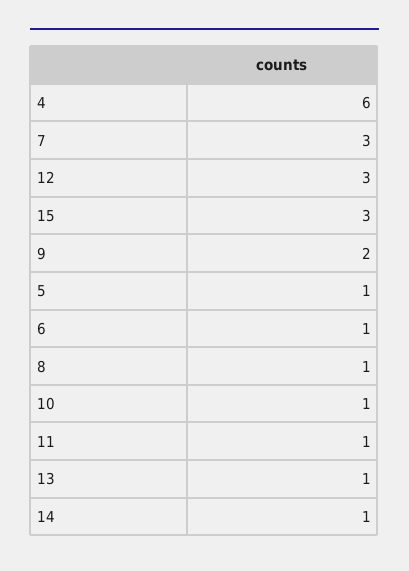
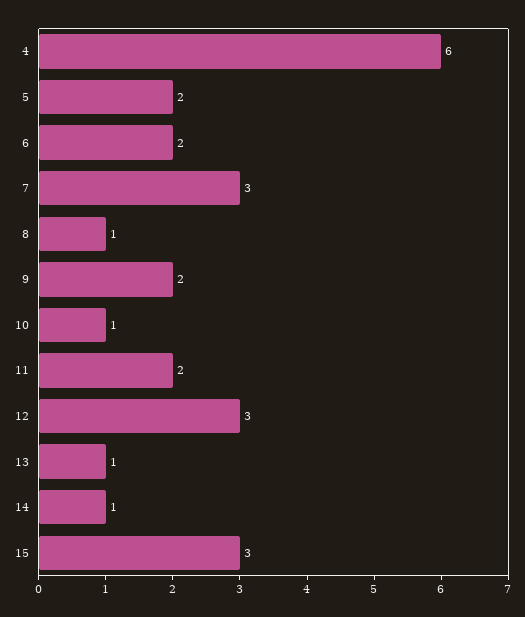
5: 1 -> 2
6: 1 -> 2
11: 1 -> 2

